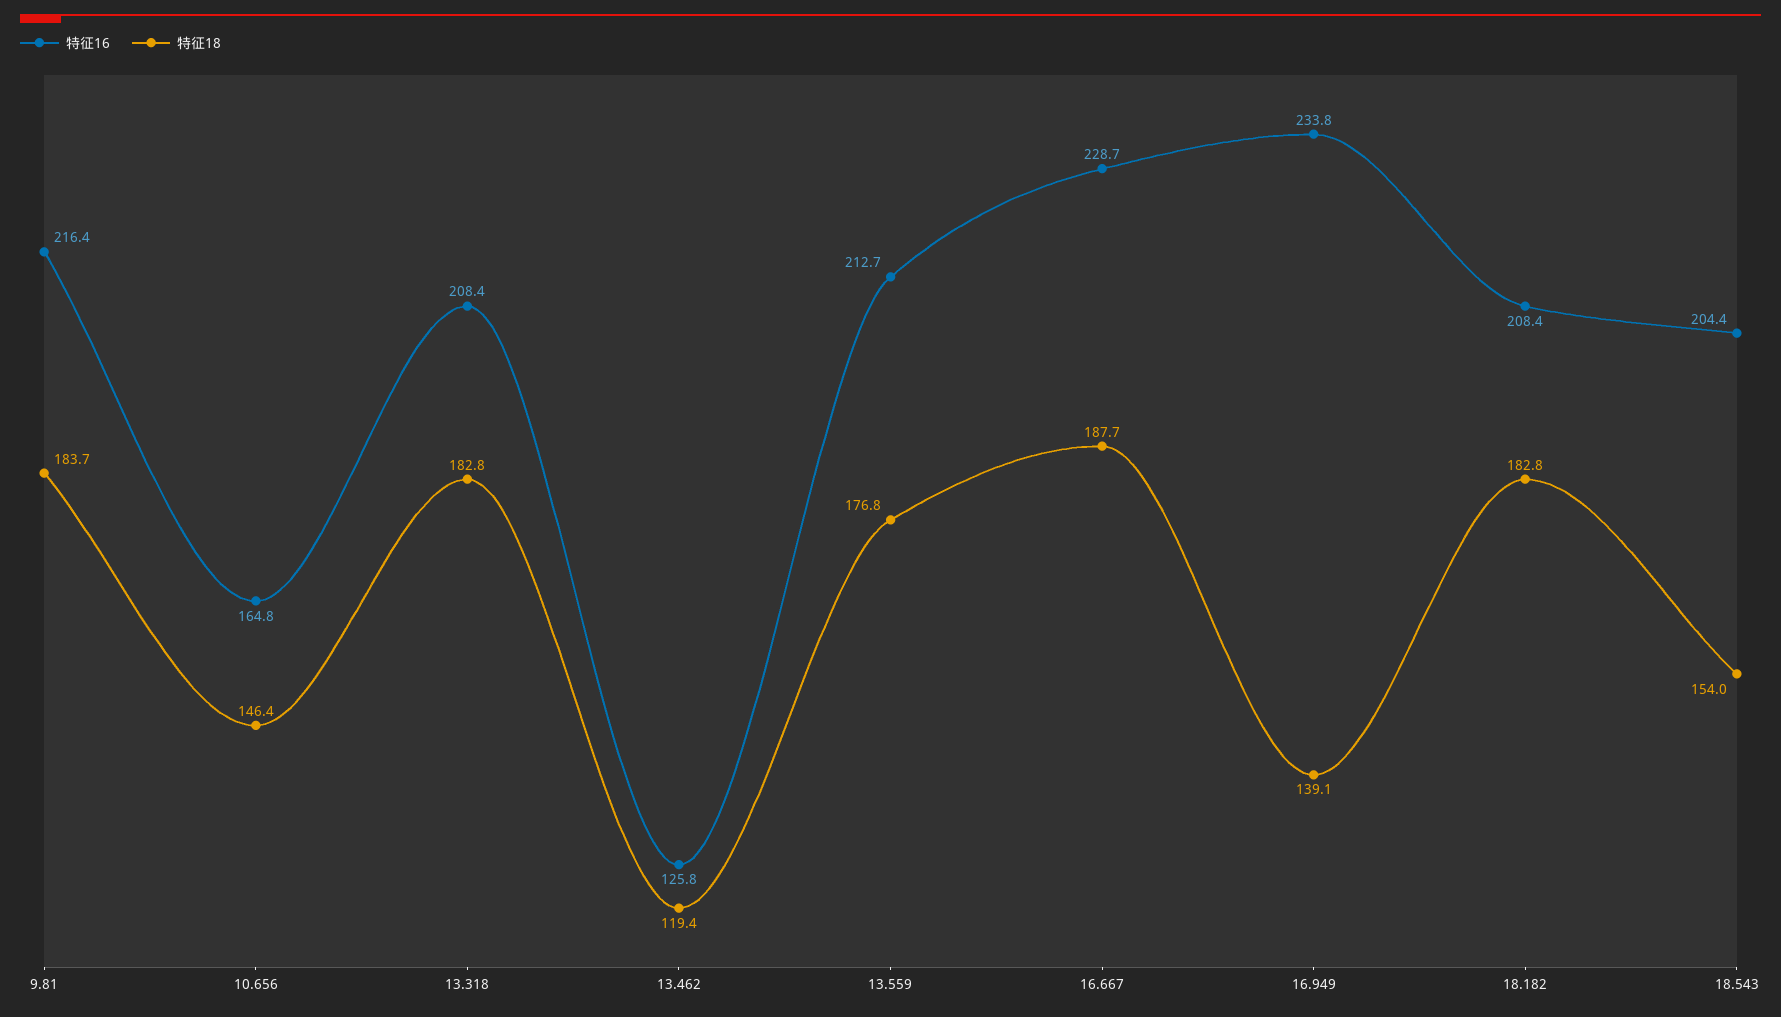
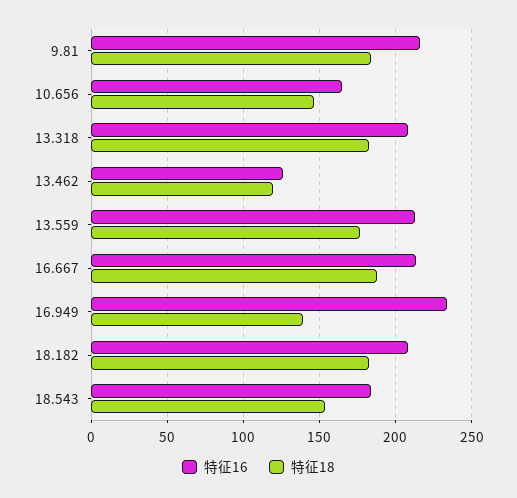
特征16, 16.667: 228.7 -> 215
特征16, 18.543: 204.4 -> 185

